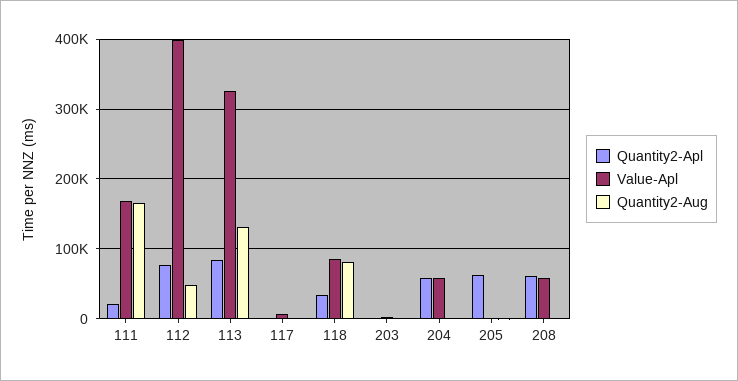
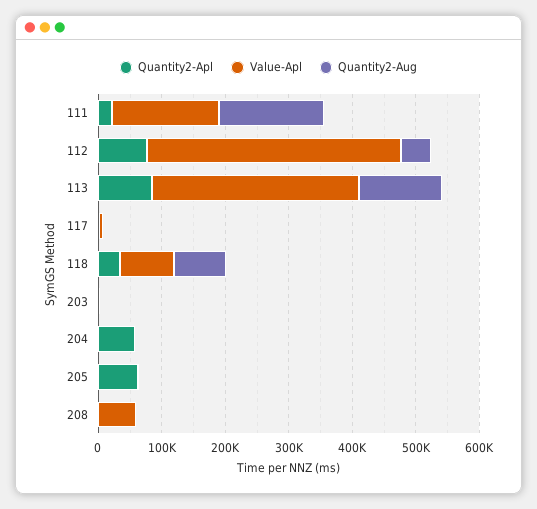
Value-Apl, 204: 60000 -> 0
Quantity2-Apl, 208: 60000 -> 0

